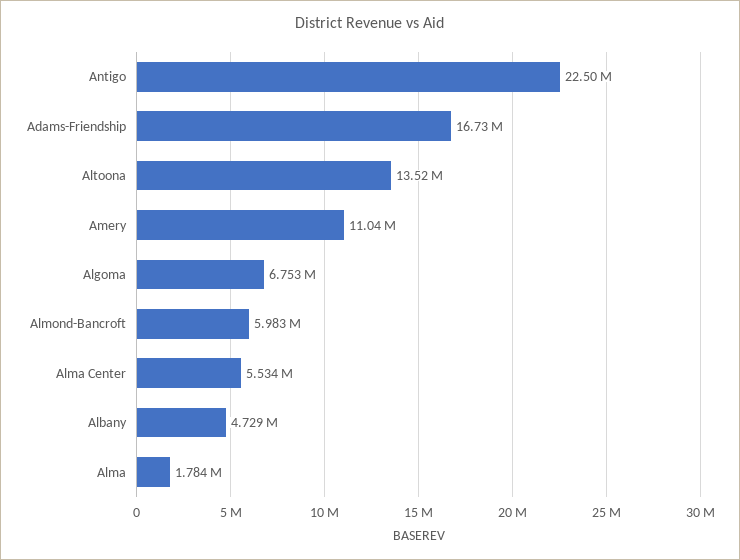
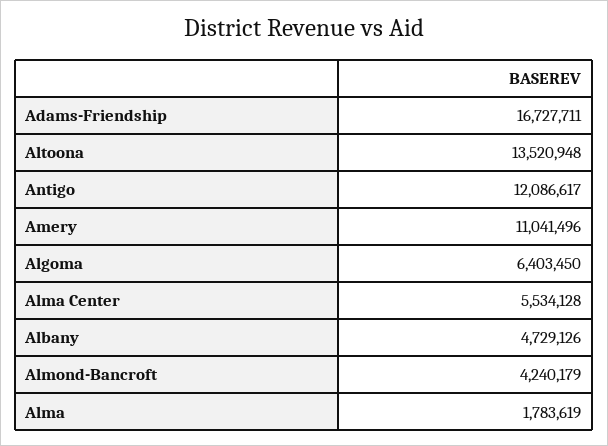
Antigo: 22500000 -> 12086617
Algoma: 6753000 -> 6403450
Almond-Bancroft: 5983000 -> 4240179

